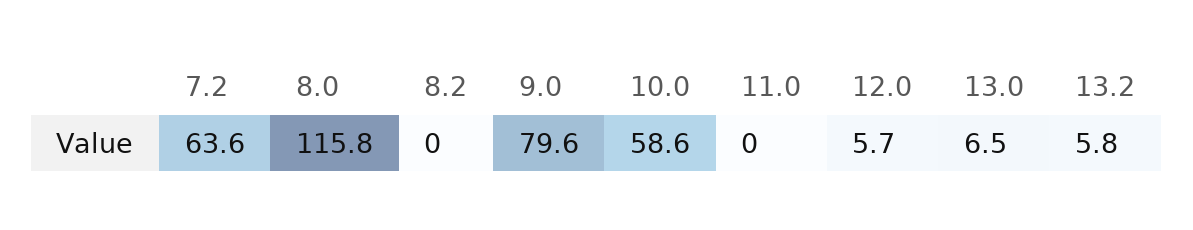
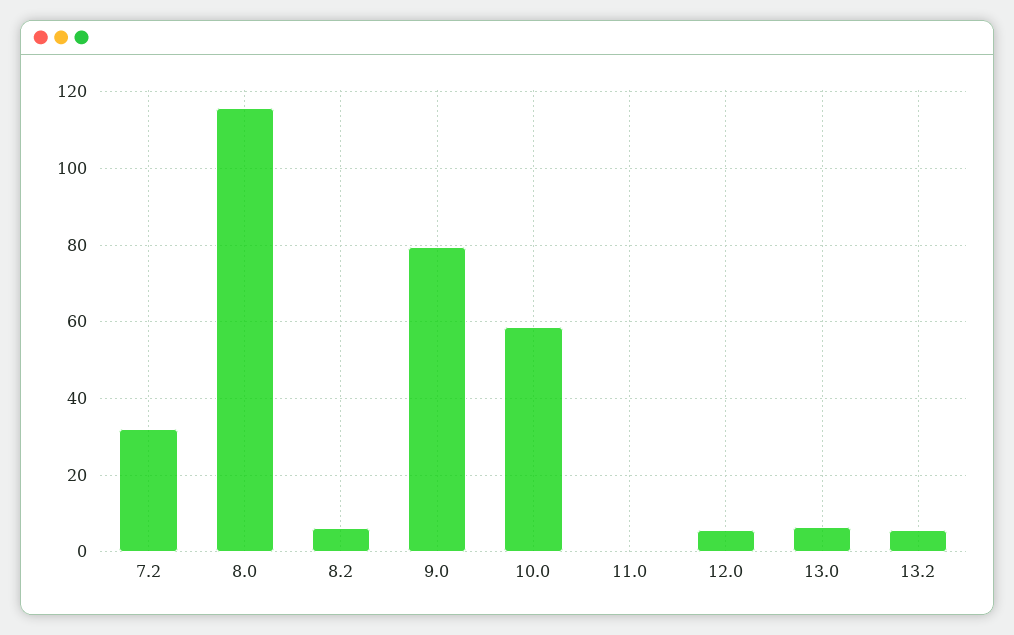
7.2: 63.6 -> 32
8.2: 0 -> 6

